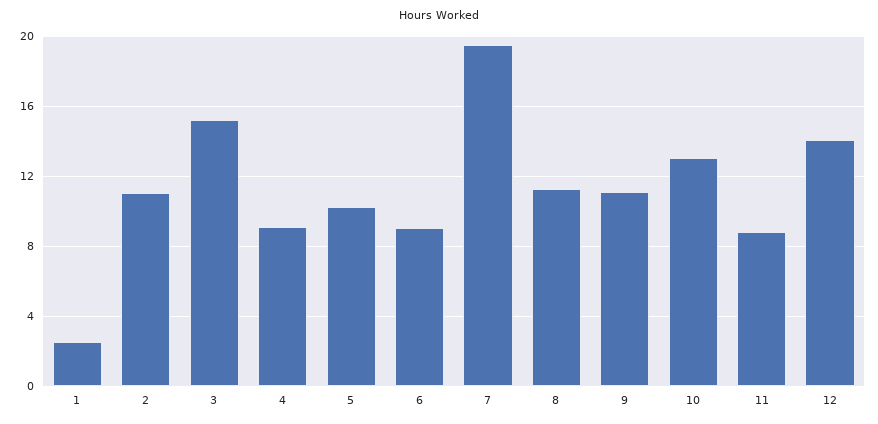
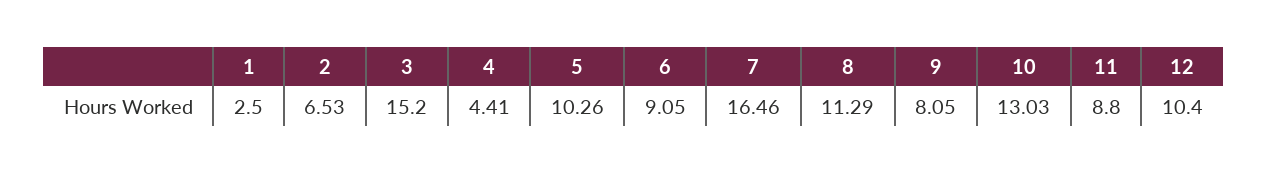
2: 11 -> 6.53
4: 9 -> 4.41
7: 19.5 -> 16.46
9: 11 -> 8.05
12: 14 -> 10.4

